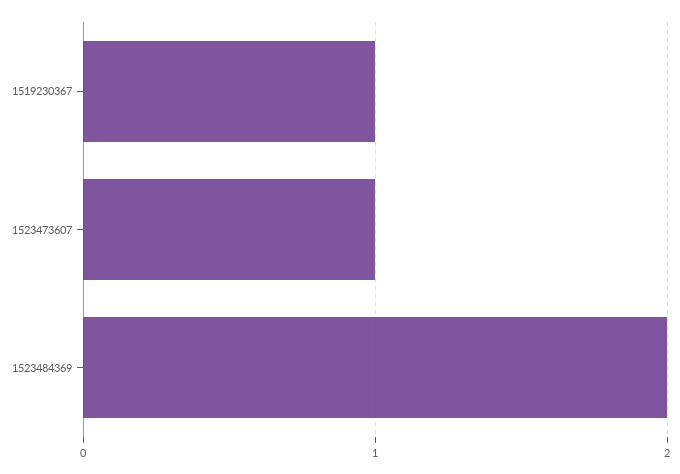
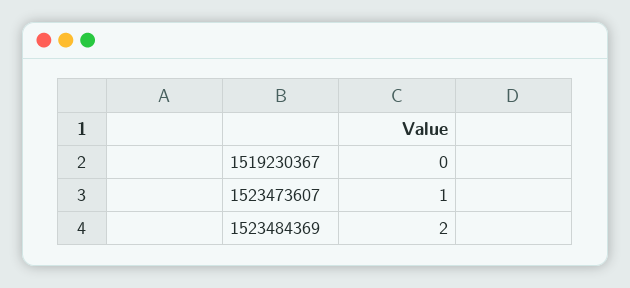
1519230367: 1 -> 0

